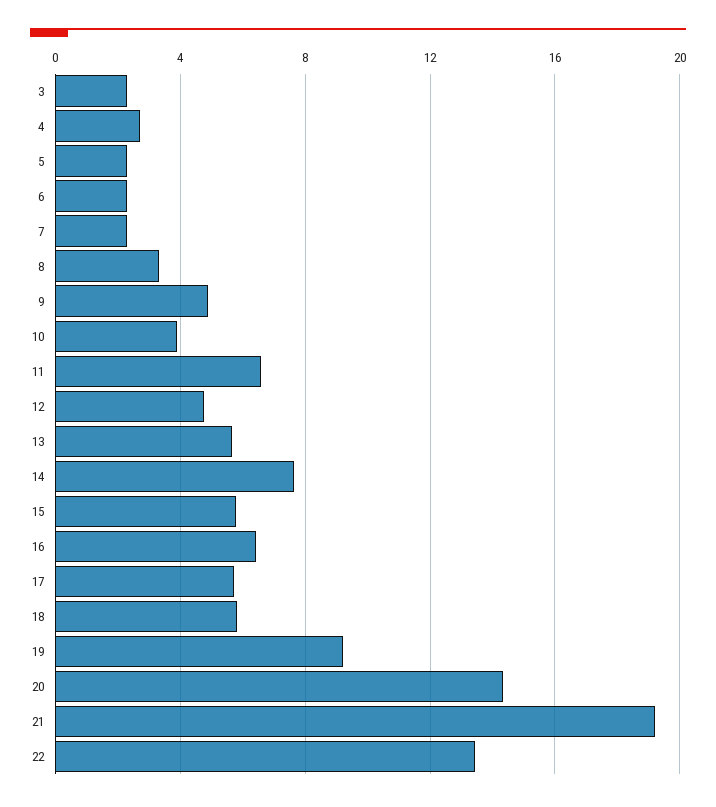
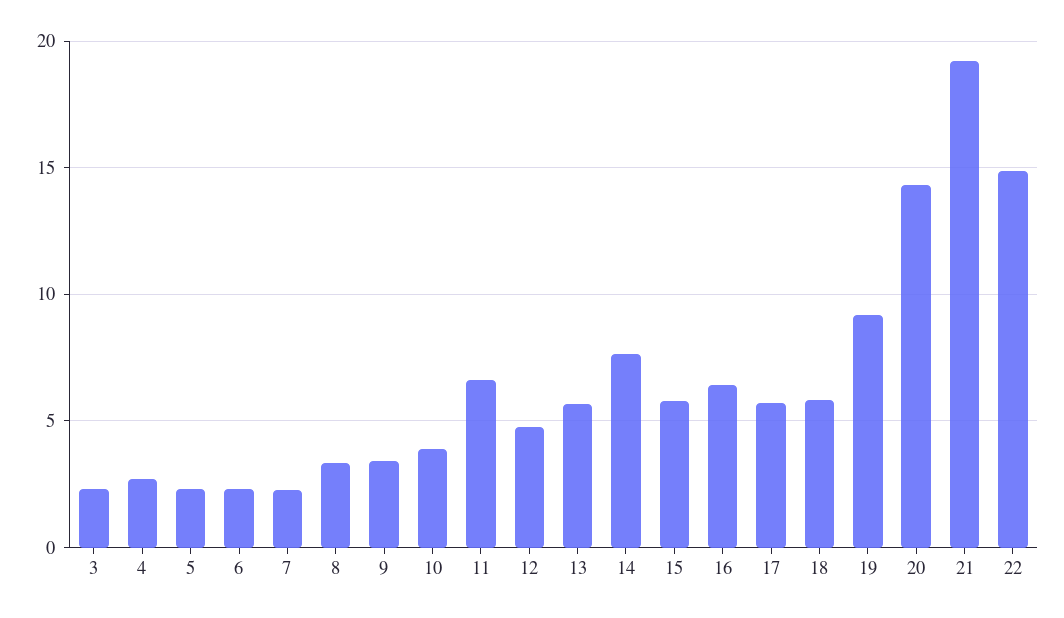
9: 5 -> 3.5
22: 13.5 -> 15

